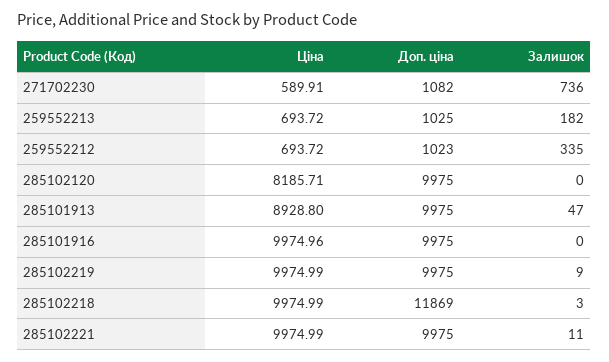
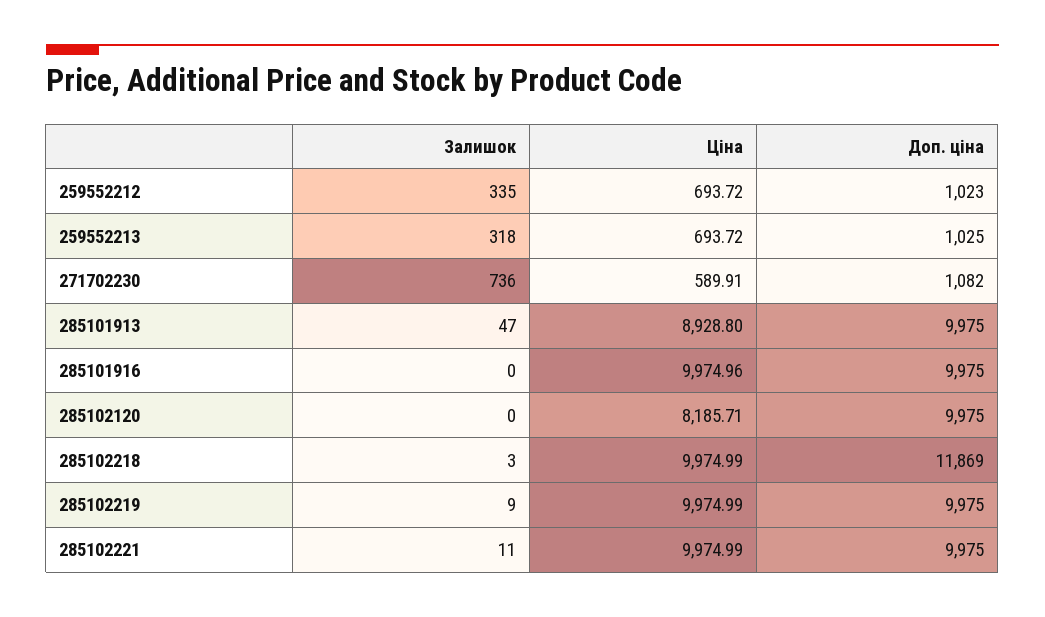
Залишок, 259552213: 182 -> 318

